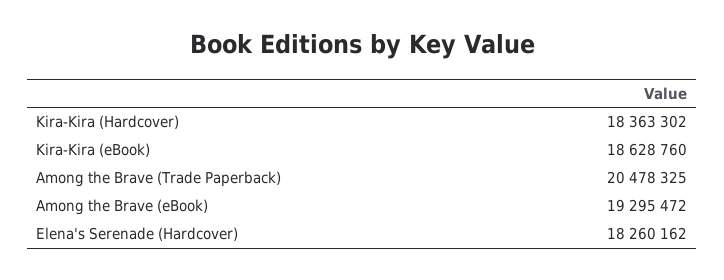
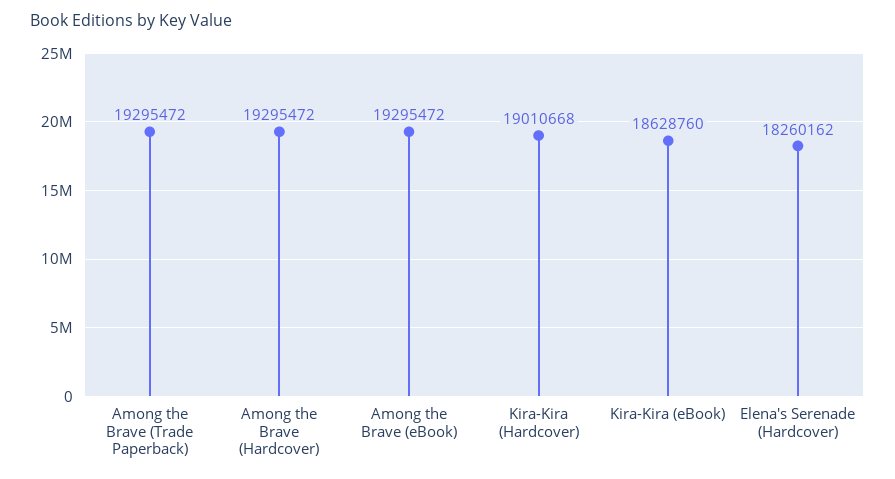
Kira-Kira (Hardcover): 18363302 -> 19010668
Among the Brave (Trade Paperback): 20478325 -> 19295472
Among the Brave (Hardcover): none -> 19295472

